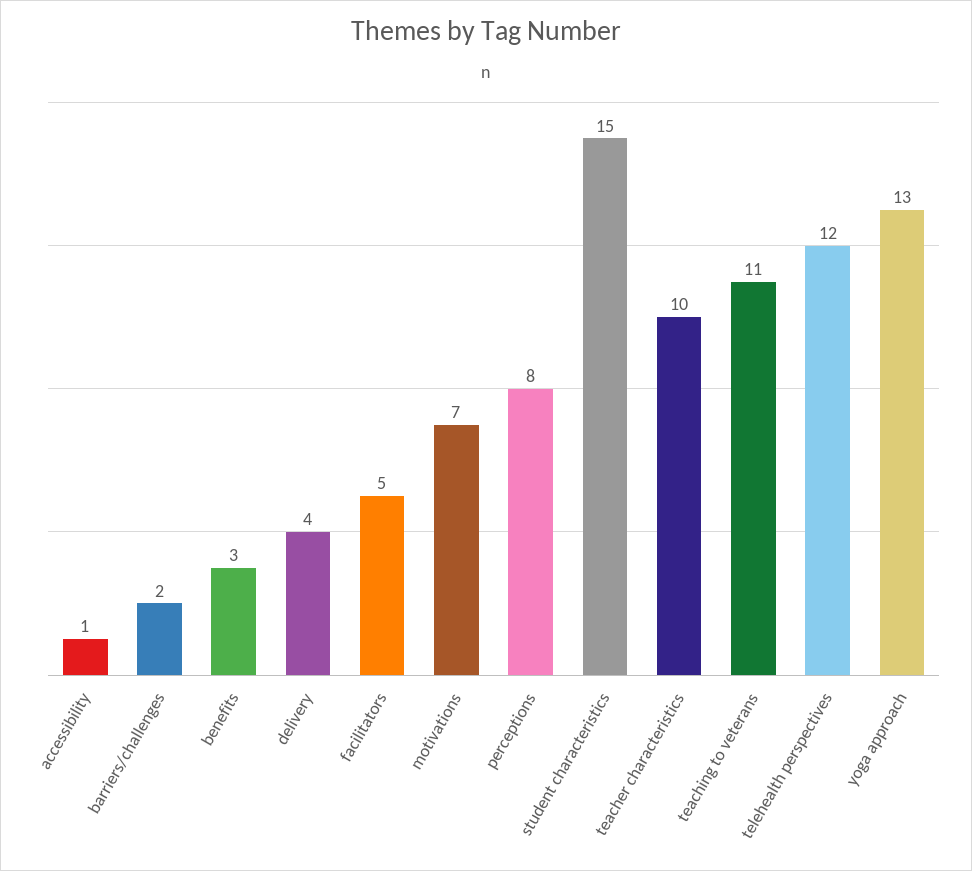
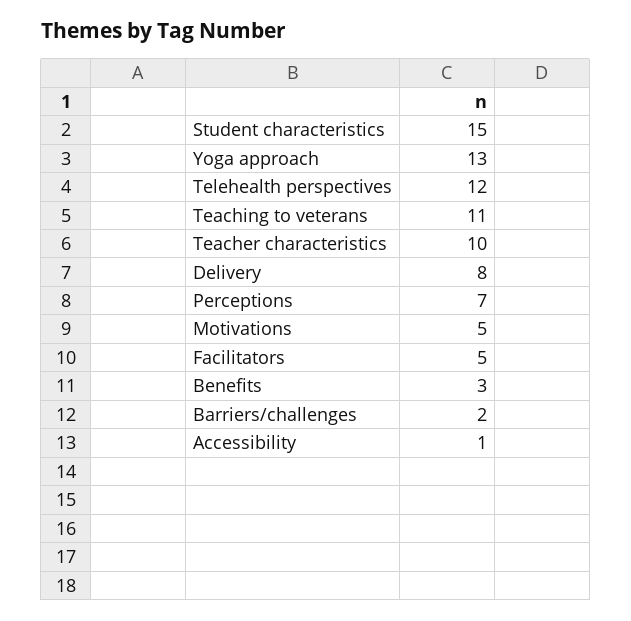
delivery: 4 -> 8
motivations: 7 -> 5
perceptions: 8 -> 7

